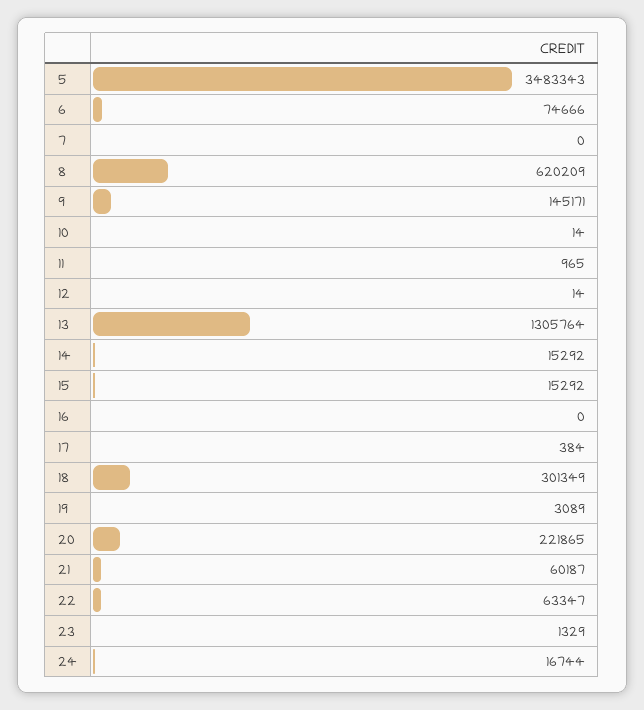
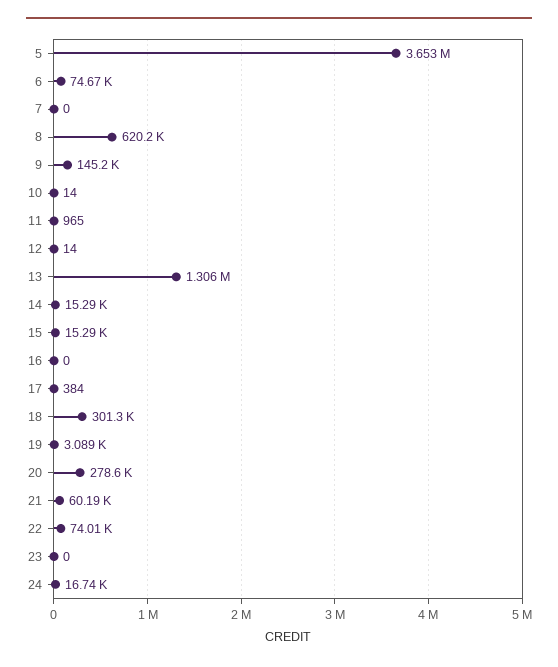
5: 3483343 -> 3653000
20: 221865 -> 278600
22: 63347 -> 74010
23: 1329 -> 0

